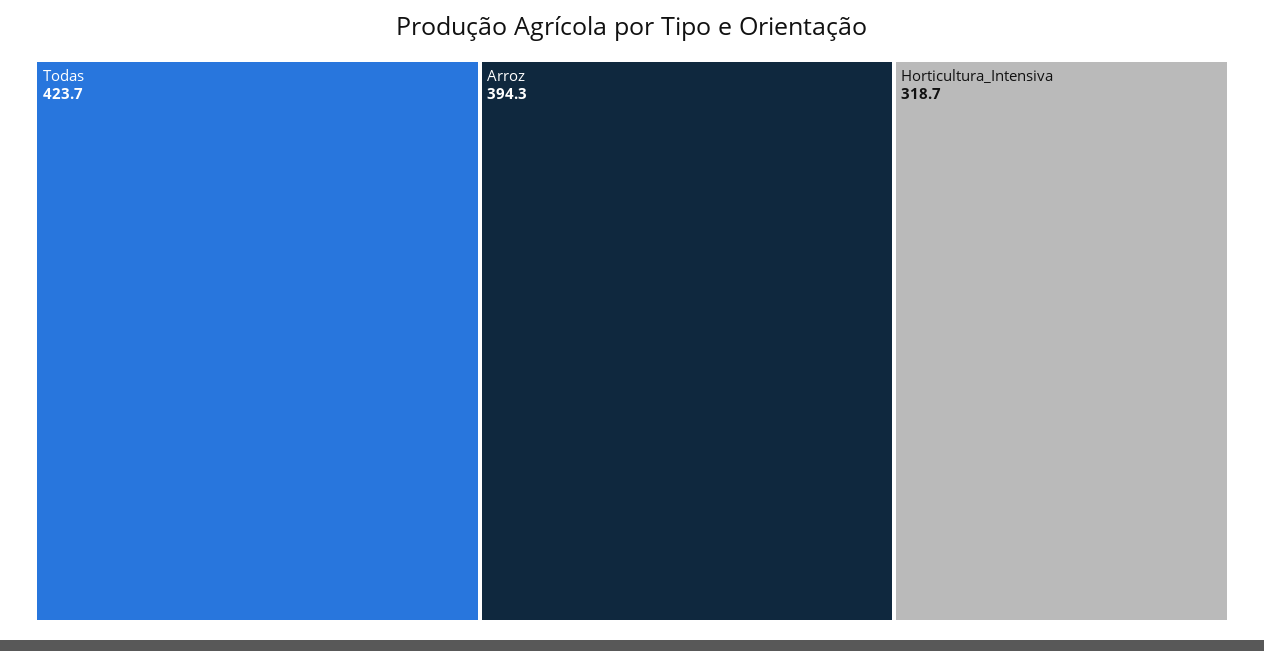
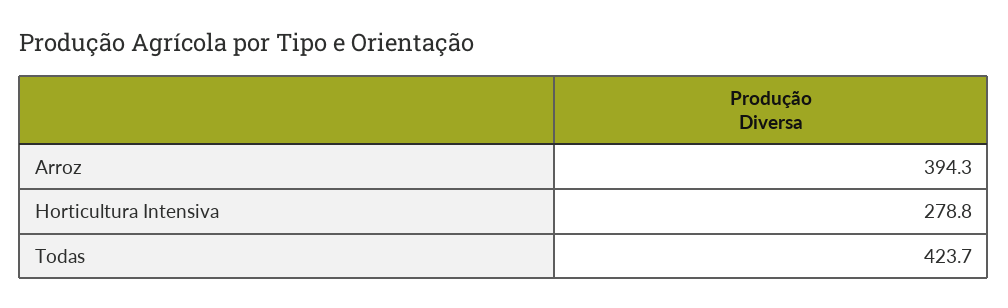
Horticultura_Intensiva: 318.7 -> 278.8

